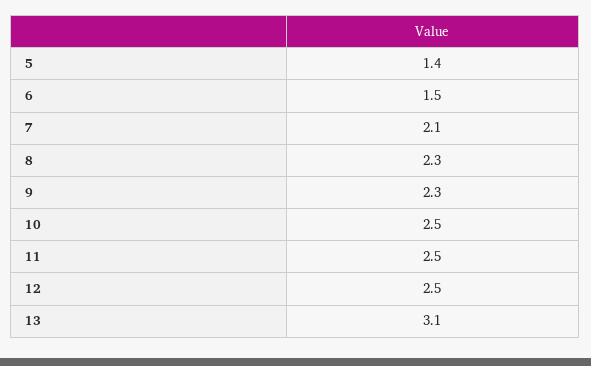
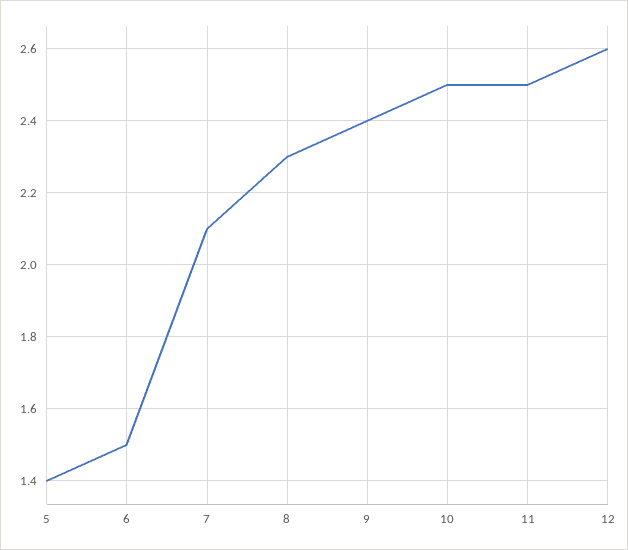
9: 2.3 -> 2.4
12: 2.5 -> 2.6
13: 3.1 -> none

